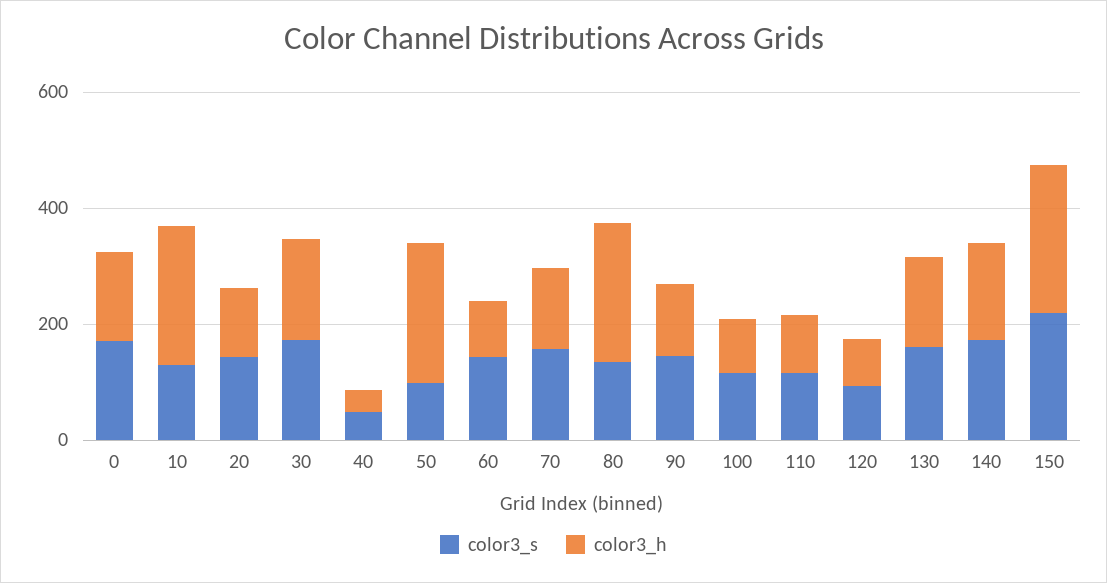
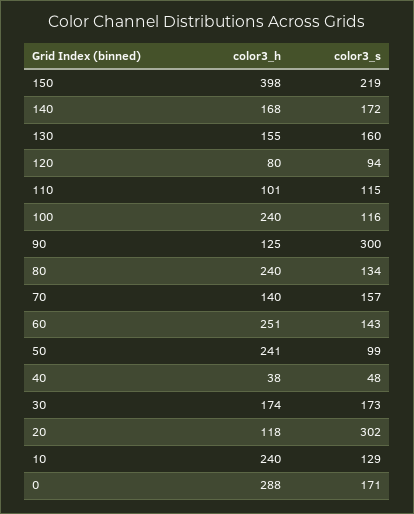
color3_h, 0: 150 -> 288
color3_s, 20: 150 -> 302
color3_h, 60: 100 -> 251
color3_s, 90: 150 -> 300
color3_h, 100: 100 -> 240
color3_h, 150: 250 -> 398

